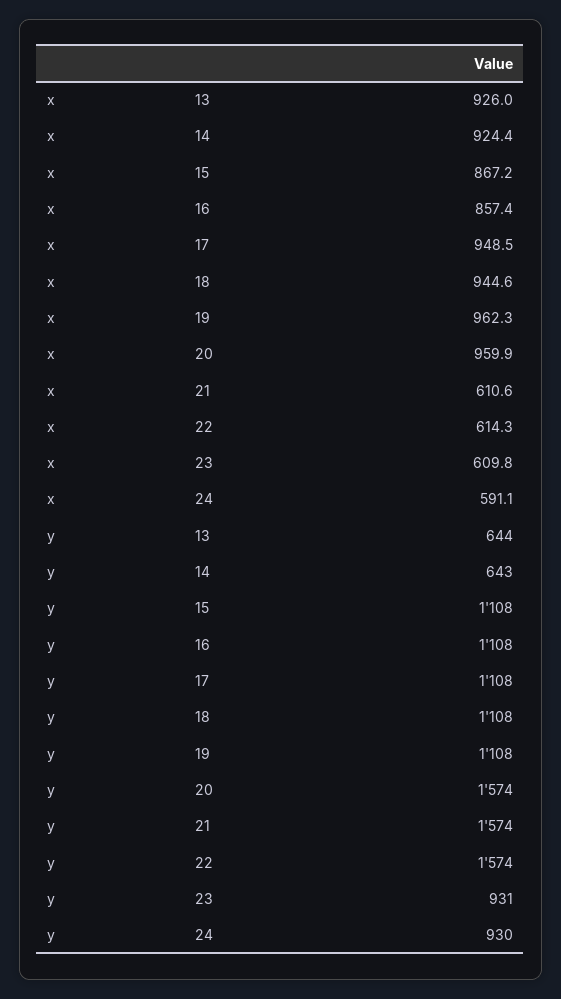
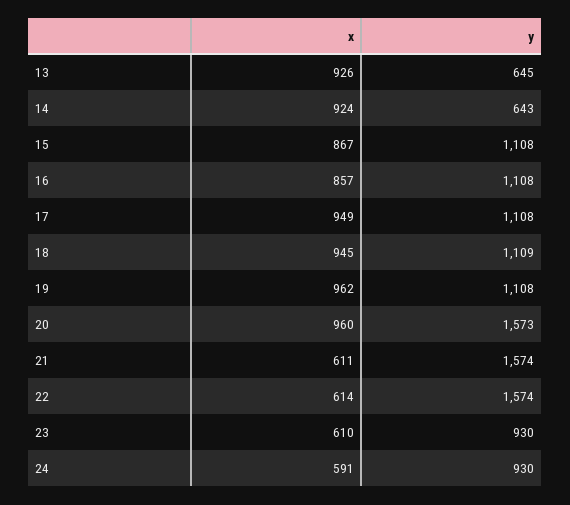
y, 13: 644 -> 645
y, 18: 1108 -> 1109
y, 20: 1574 -> 1573
y, 23: 931 -> 930

